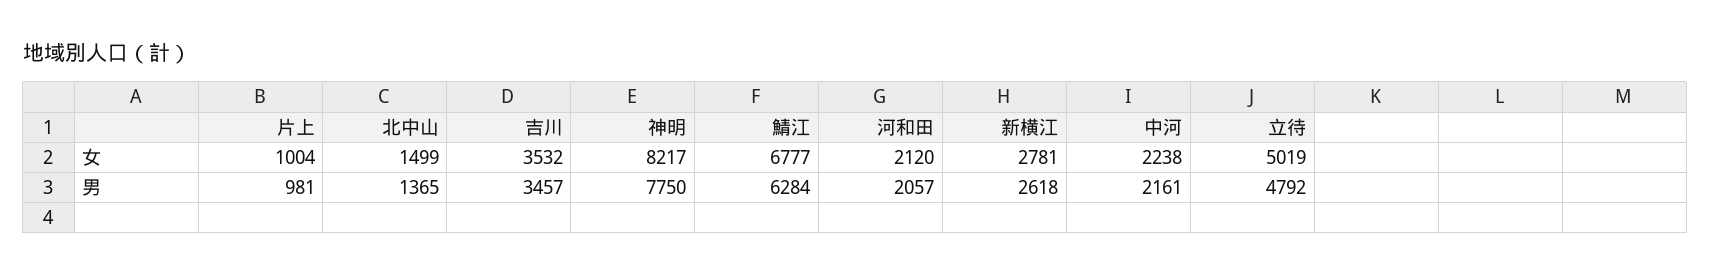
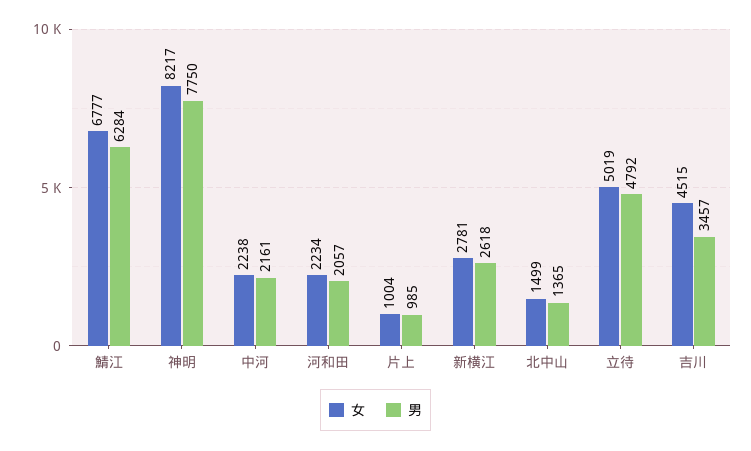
女, 吉川: 3532 -> 4515
女, 河和田: 2120 -> 2234
男, 片上: 981 -> 985

